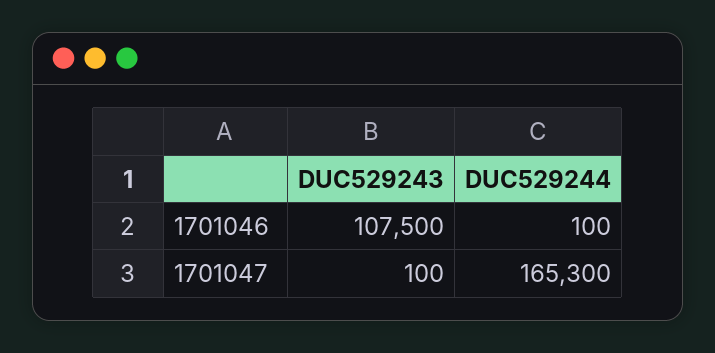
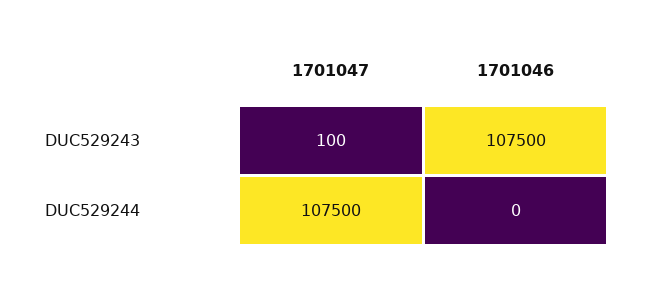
DUC529244, 1701046: 100 -> 0
DUC529244, 1701047: 165300 -> 107500

